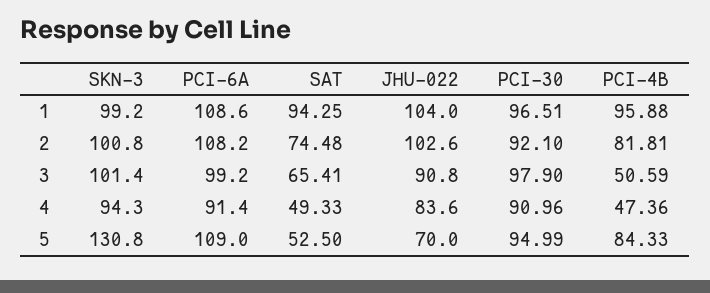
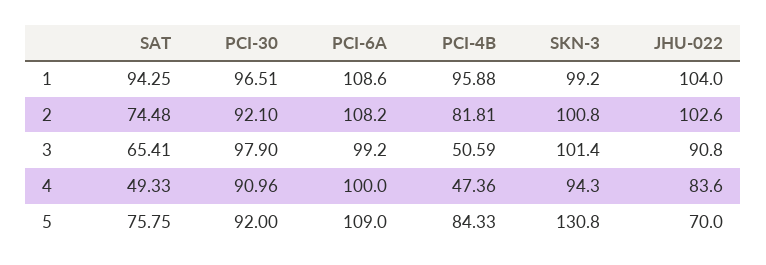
PCI-6A, 4: 91.4 -> 100
SAT, 5: 52.5 -> 75.75
PCI-30, 5: 94.99 -> 92

